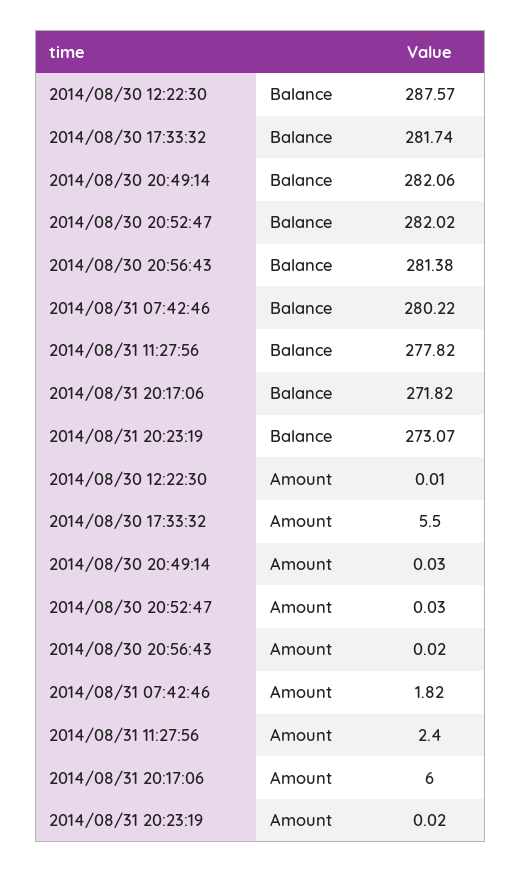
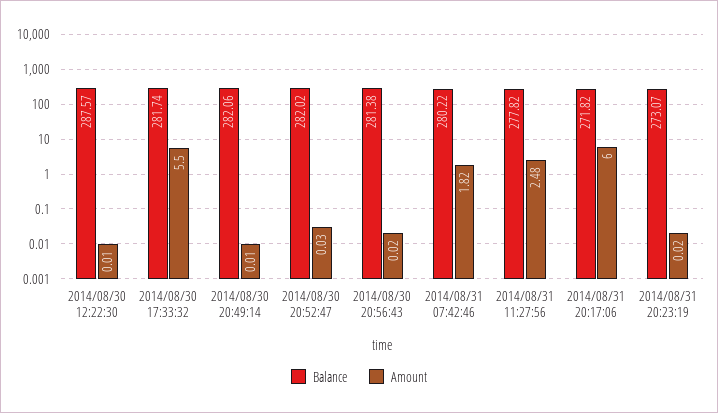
Amount, 2014/08/30 20:49:14: 0.03 -> 0.01
Amount, 2014/08/31 11:27:56: 2.4 -> 2.48

